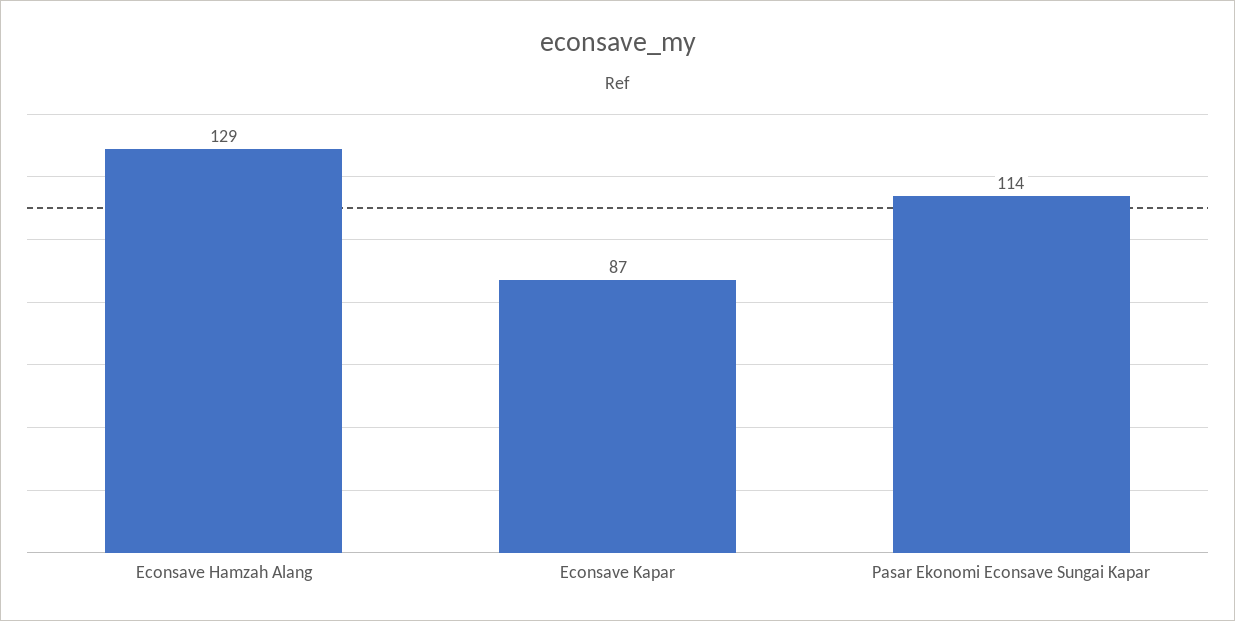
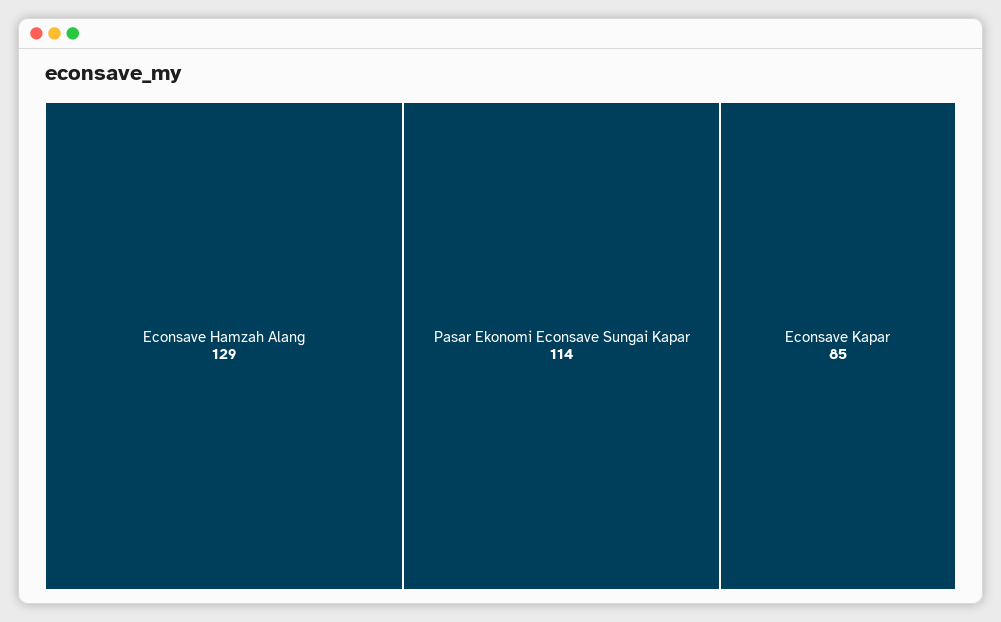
Econsave Kapar: 87 -> 85

